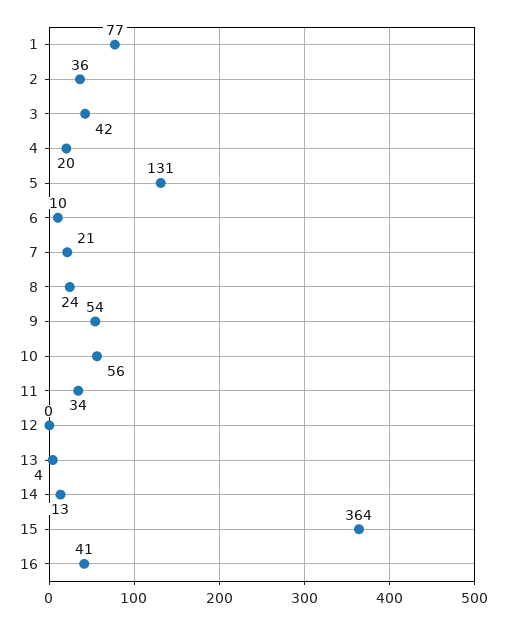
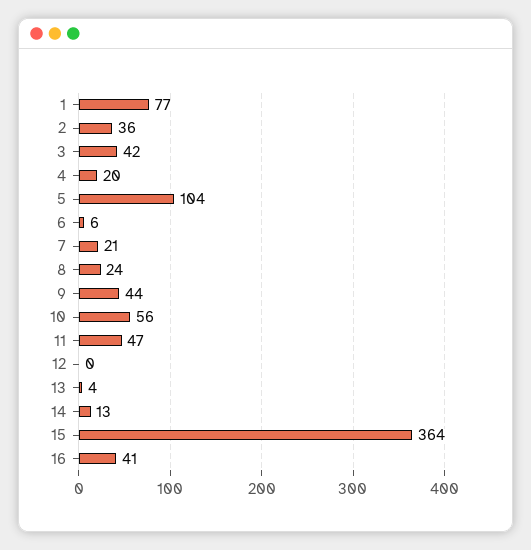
5: 131 -> 104
6: 10 -> 6
9: 54 -> 44
11: 34 -> 47

